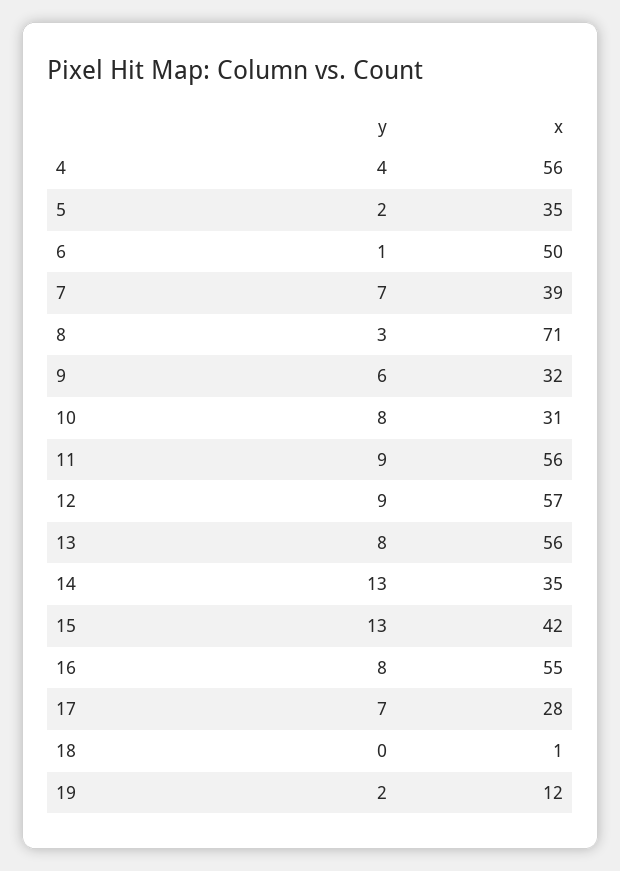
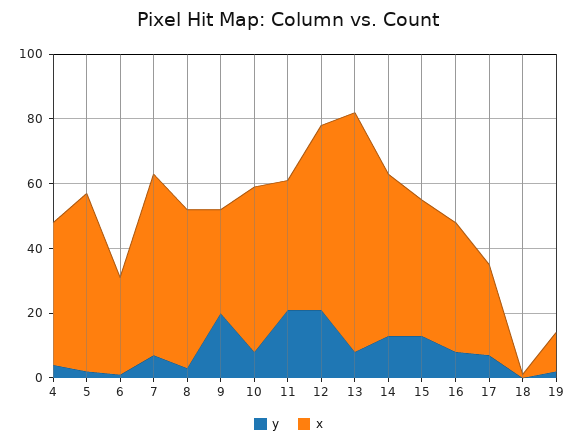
x, 4: 56 -> 45
x, 5: 35 -> 55
x, 6: 50 -> 30
x, 7: 39 -> 55
x, 8: 71 -> 50
y, 9: 6 -> 20
x, 10: 31 -> 50
y, 11: 9 -> 20
x, 11: 56 -> 40
y, 12: 9 -> 20
x, 13: 56 -> 75
x, 14: 35 -> 50
x, 16: 55 -> 40

